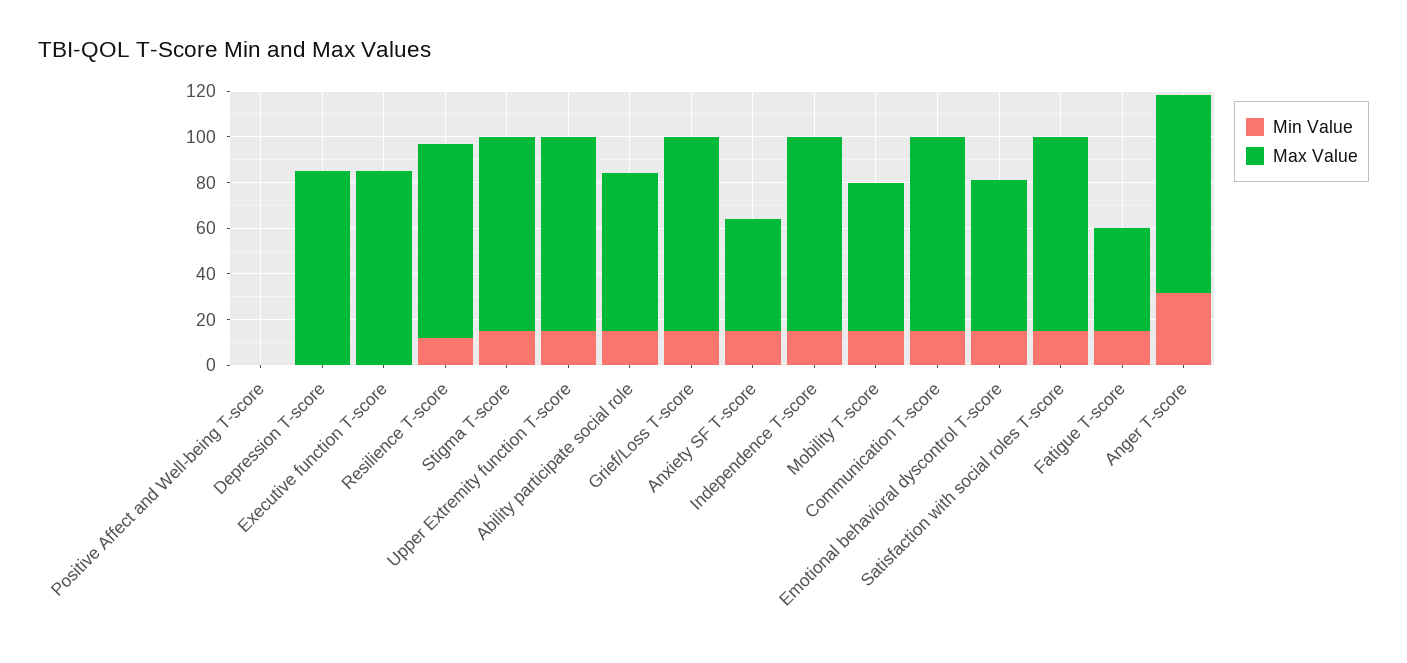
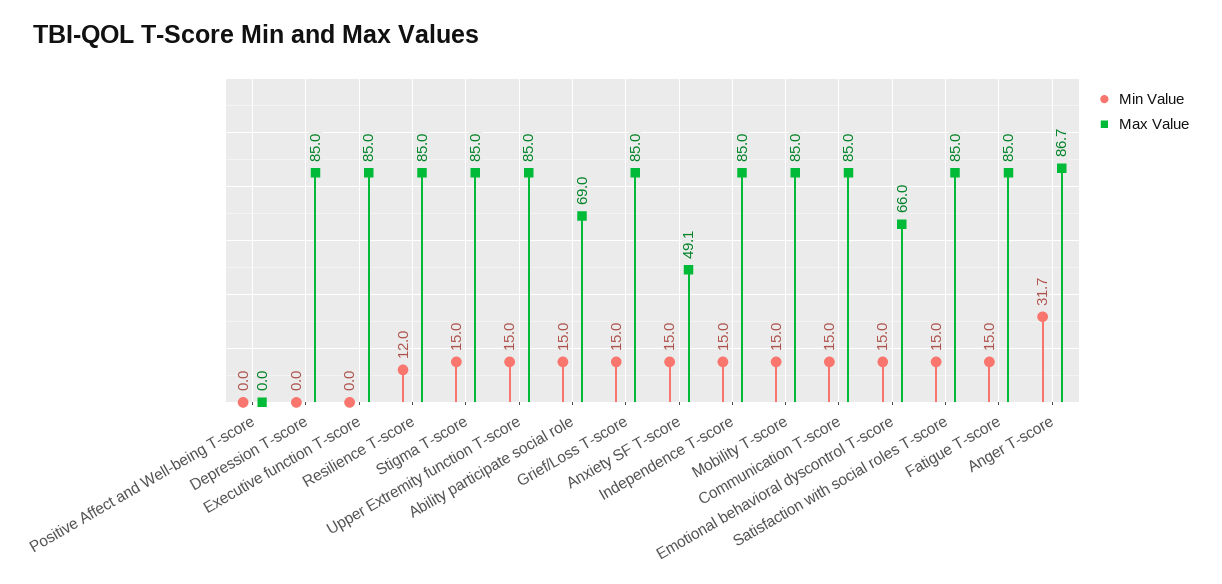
Max Value, Mobility T-score: 65 -> 85
Max Value, Fatigue T-score: 45 -> 85

